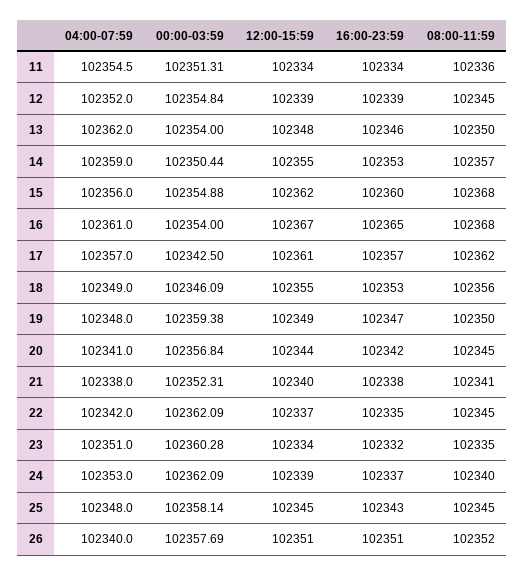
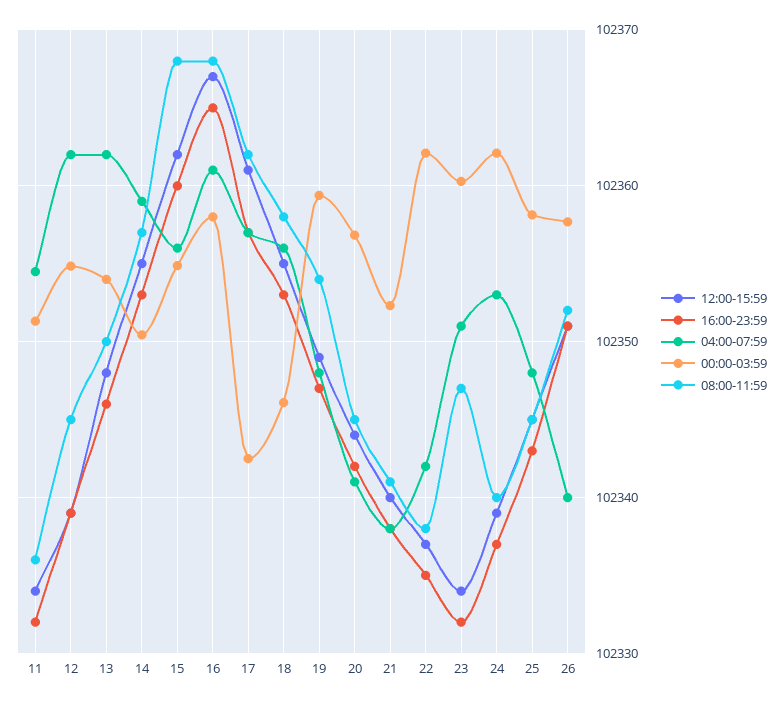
16:00-23:59, 11: 102334 -> 102332
04:00-07:59, 12: 102352 -> 102362
00:00-03:59, 16: 102354 -> 102358
04:00-07:59, 18: 102349 -> 102356
08:00-11:59, 18: 102356 -> 102358
08:00-11:59, 19: 102350 -> 102354
08:00-11:59, 22: 102345 -> 102338
08:00-11:59, 23: 102335 -> 102347

